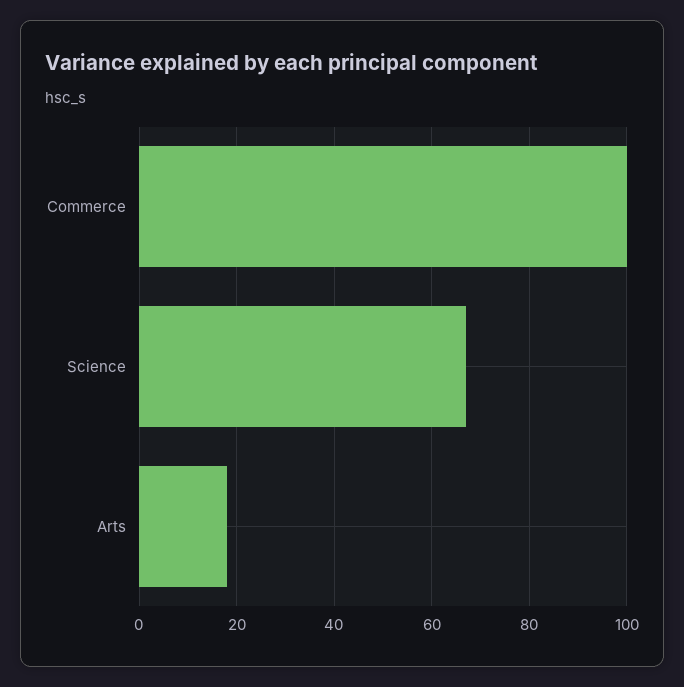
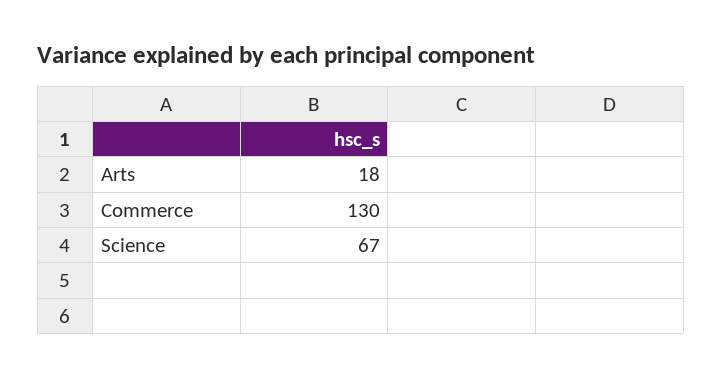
Commerce: 100 -> 130

